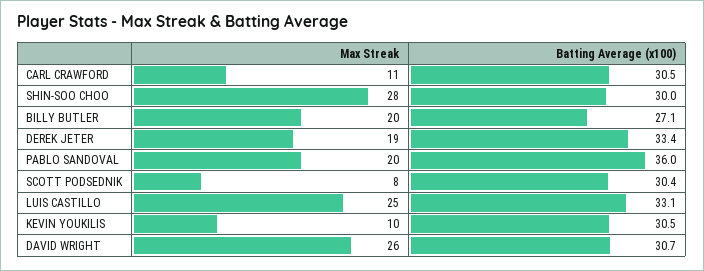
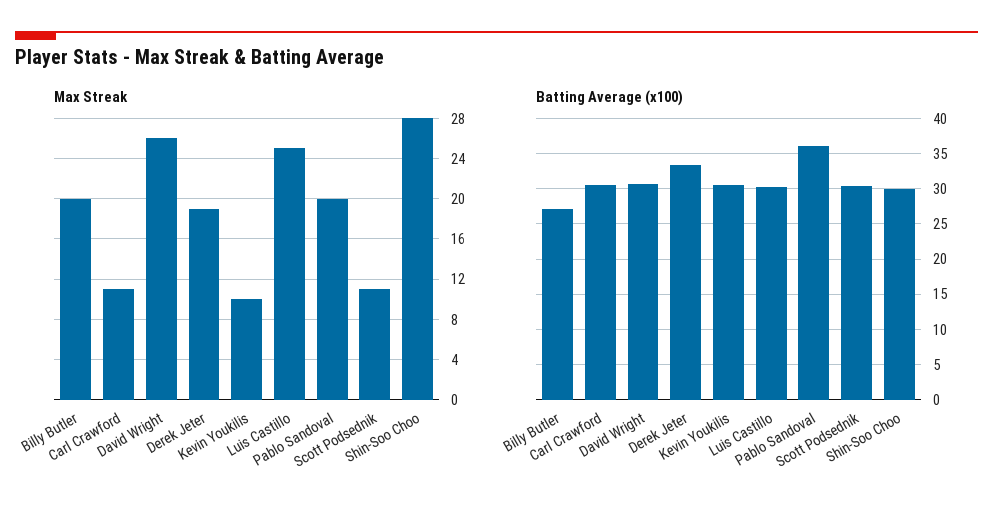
Max Streak, SCOTT PODSEDNIK: 8 -> 11
Batting Average (x100), LUIS CASTILLO: 33.1 -> 30

